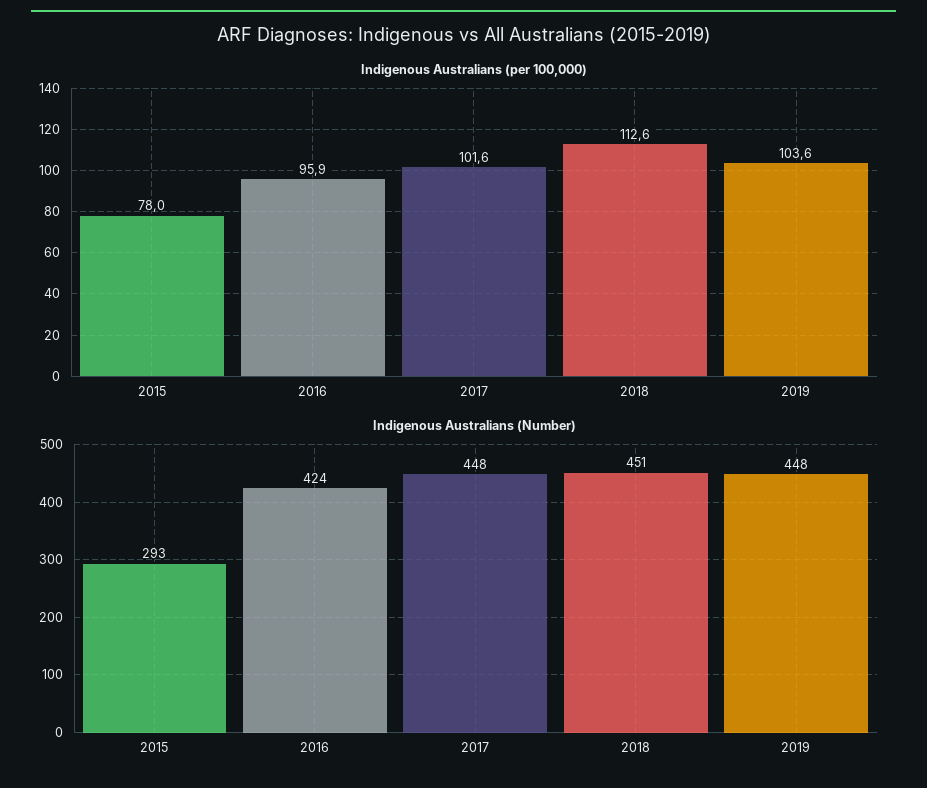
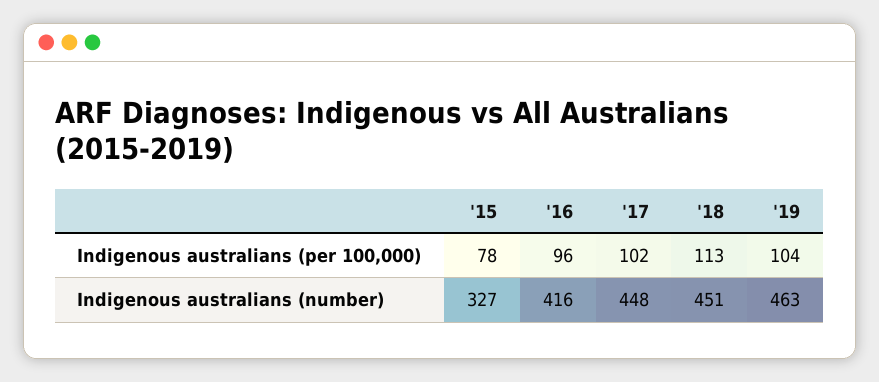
Indigenous Australians (Number), 2015: 293 -> 327
Indigenous Australians (Number), 2016: 424 -> 416
Indigenous Australians (Number), 2019: 448 -> 463

